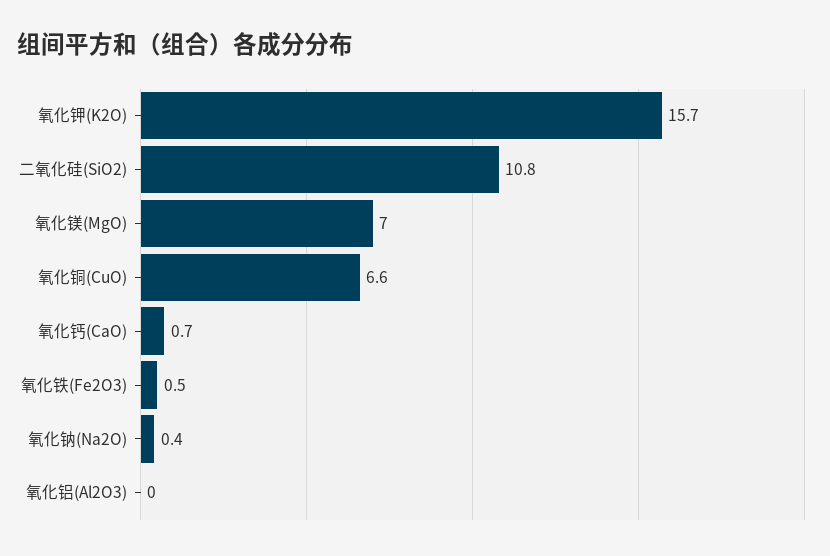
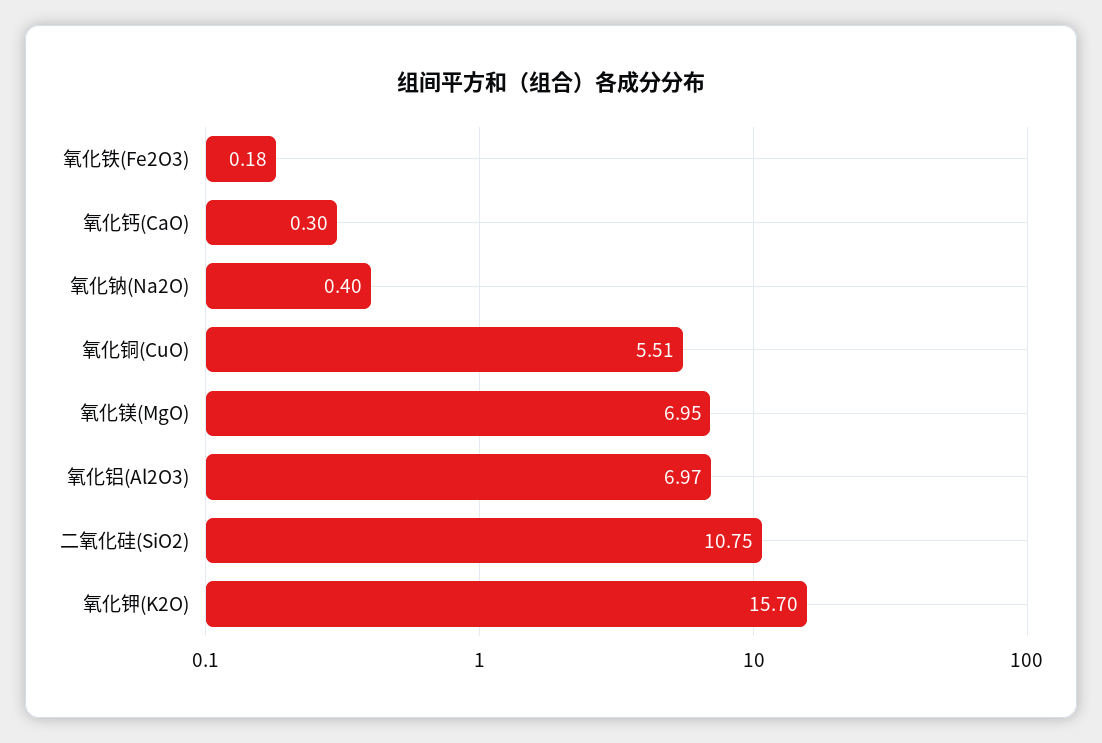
氧化铜(CuO): 6.6 -> 5.51
氧化钙(CaO): 0.7 -> 0.3
氧化铁(Fe2O3): 0.5 -> 0.18
氧化铝(Al2O3): 0 -> 6.97

